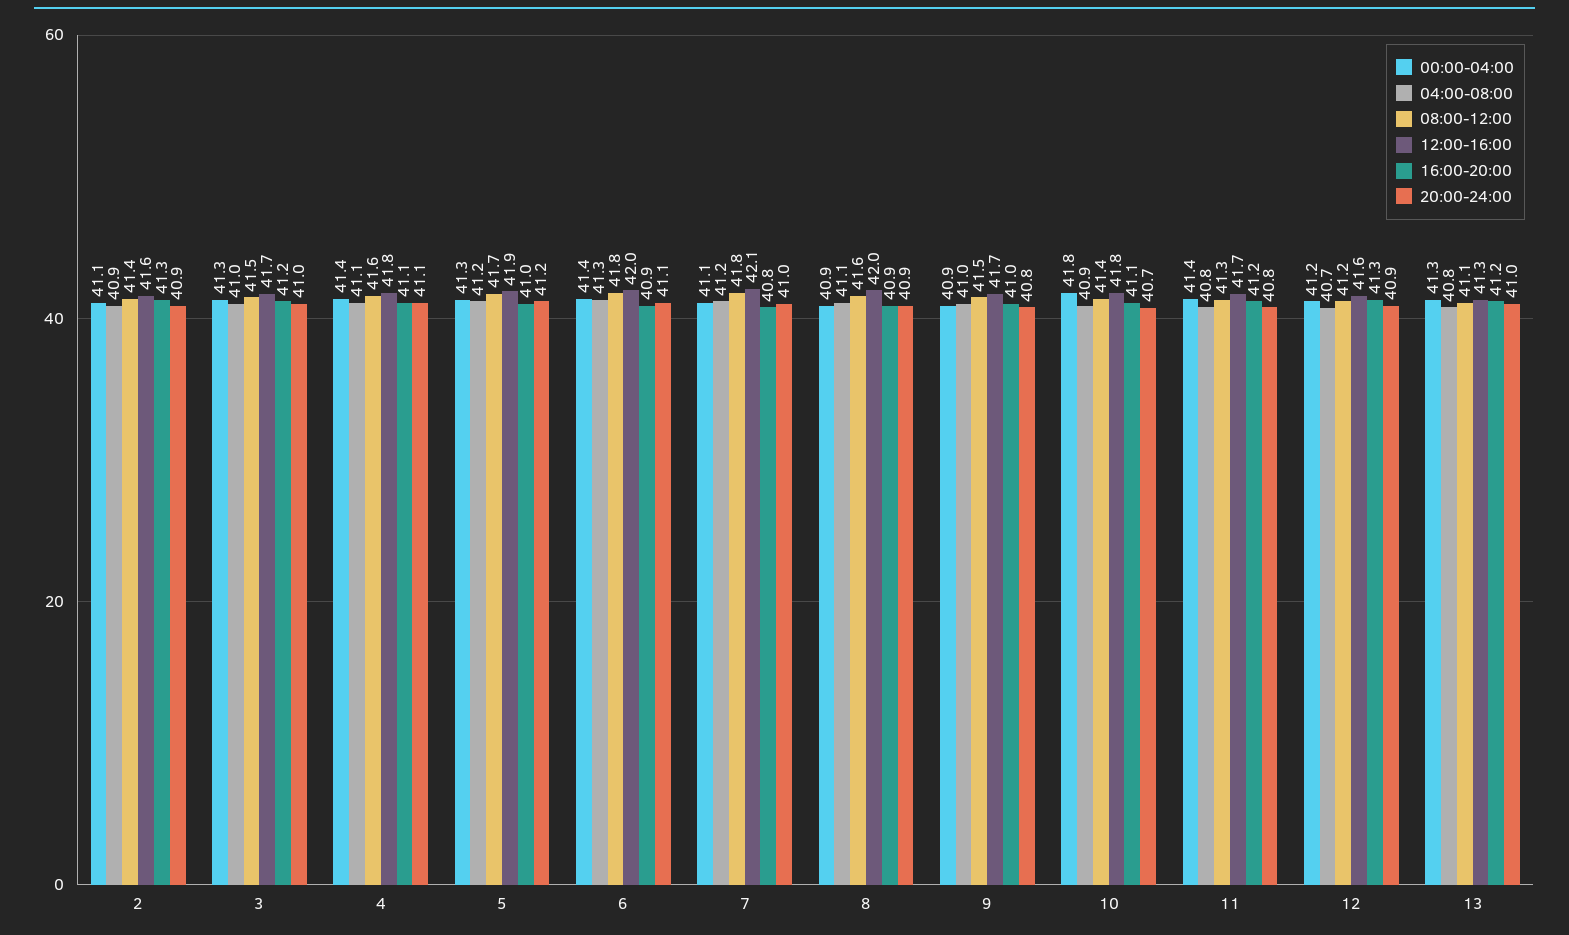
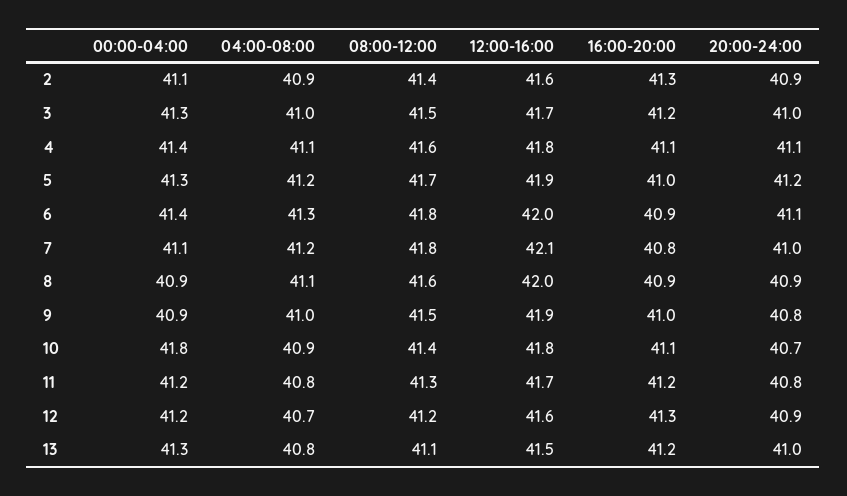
12:00-16:00, 9: 41.7 -> 41.9
00:00-04:00, 11: 41.4 -> 41.2
12:00-16:00, 13: 41.3 -> 41.5

